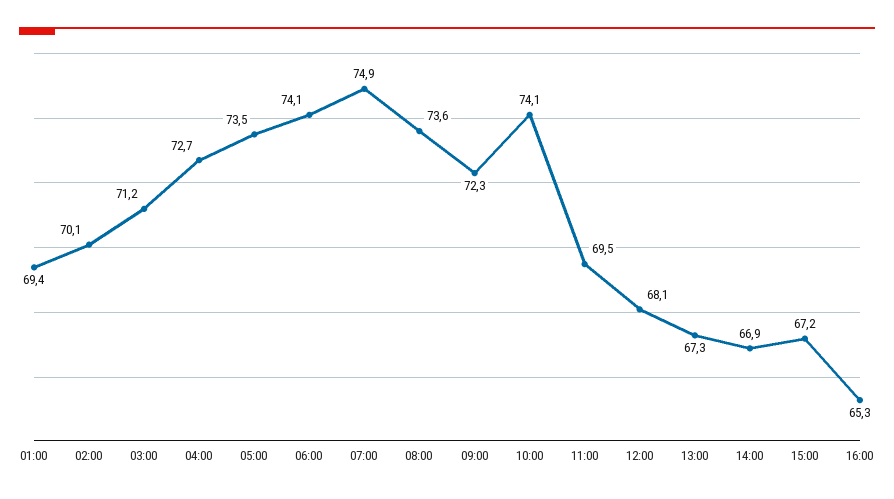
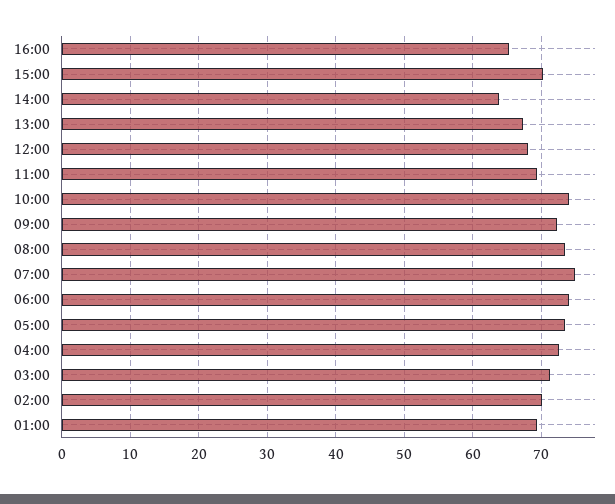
14:00: 66.9 -> 64
15:00: 67.2 -> 70

